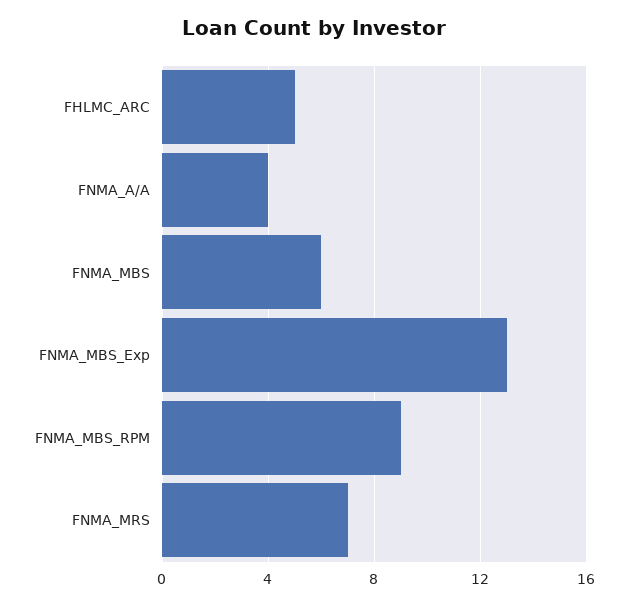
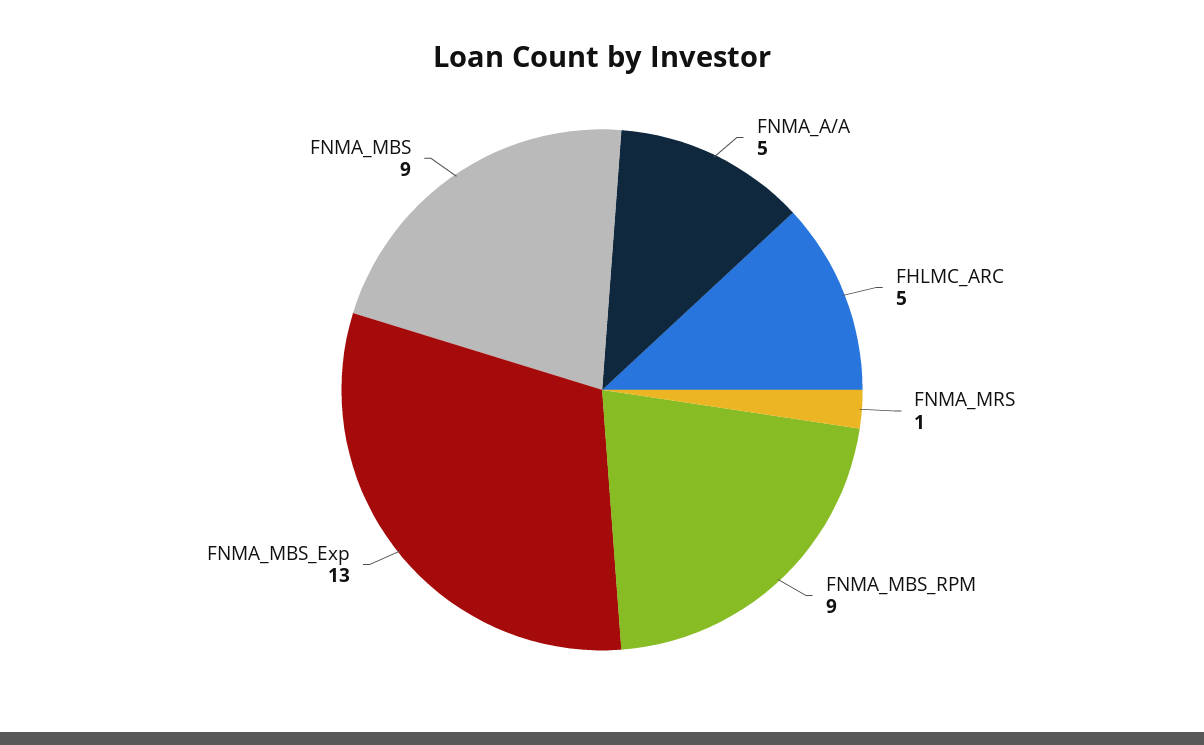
FNMA_A/A: 4 -> 5
FNMA_MBS: 6 -> 9
FNMA_MRS: 7 -> 1

